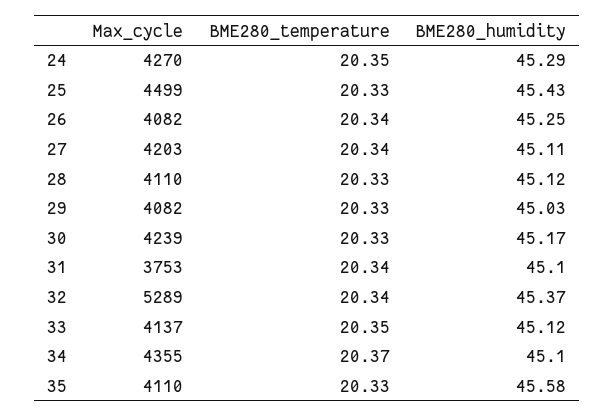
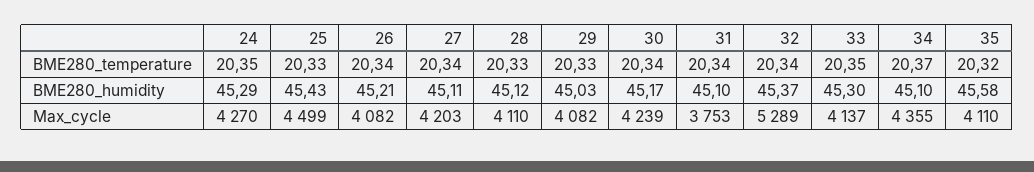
BME280_humidity, 26: 45.25 -> 45.21
BME280_temperature, 30: 20.33 -> 20.34
BME280_humidity, 33: 45.12 -> 45.3
BME280_temperature, 35: 20.33 -> 20.32

